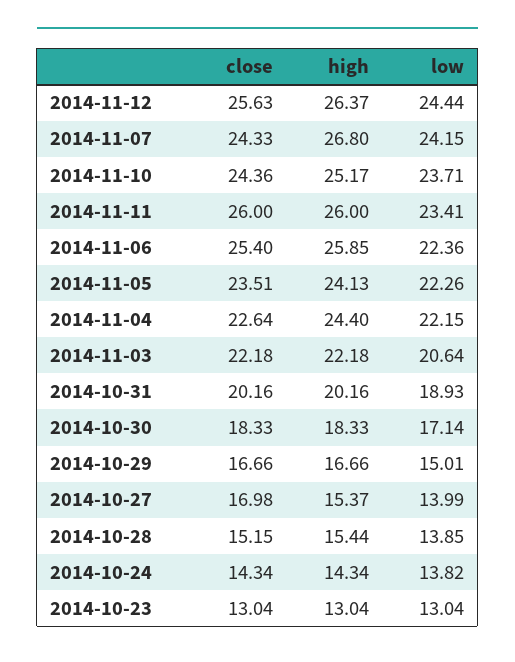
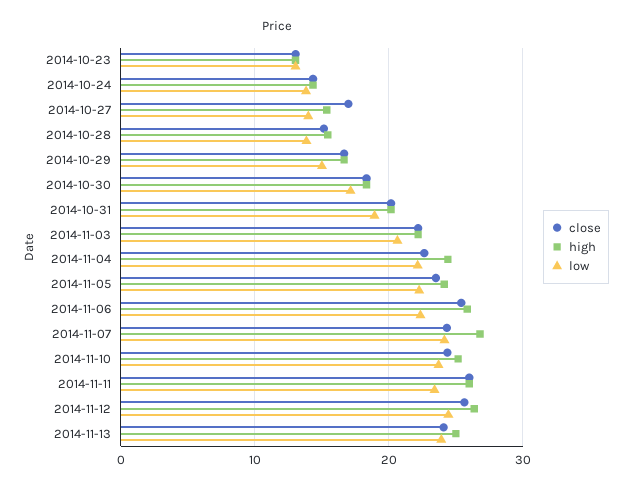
close, 2014-11-13: none -> 24
high, 2014-11-13: none -> 25
low, 2014-11-13: none -> 24

